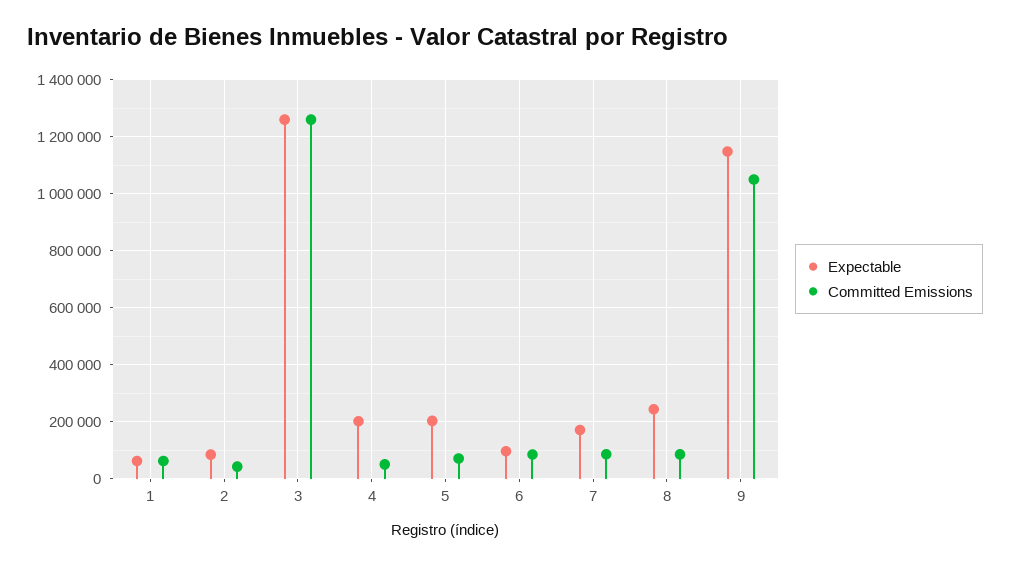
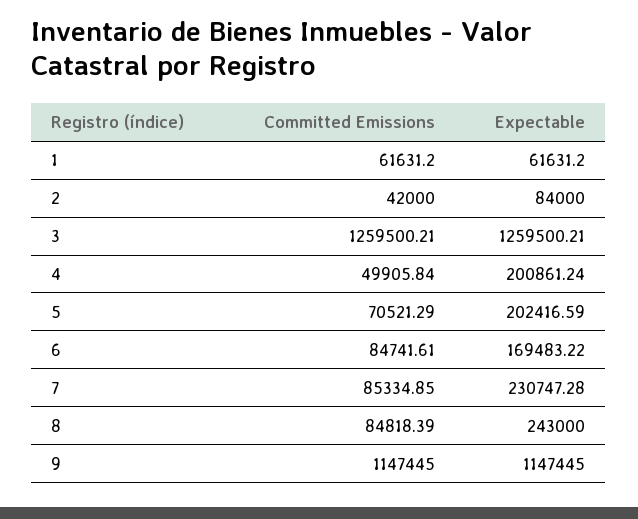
Expectable, 6: 100000 -> 169483.22
Expectable, 7: 175000 -> 230747.28
Committed Emissions, 9: 1050000 -> 1147445

